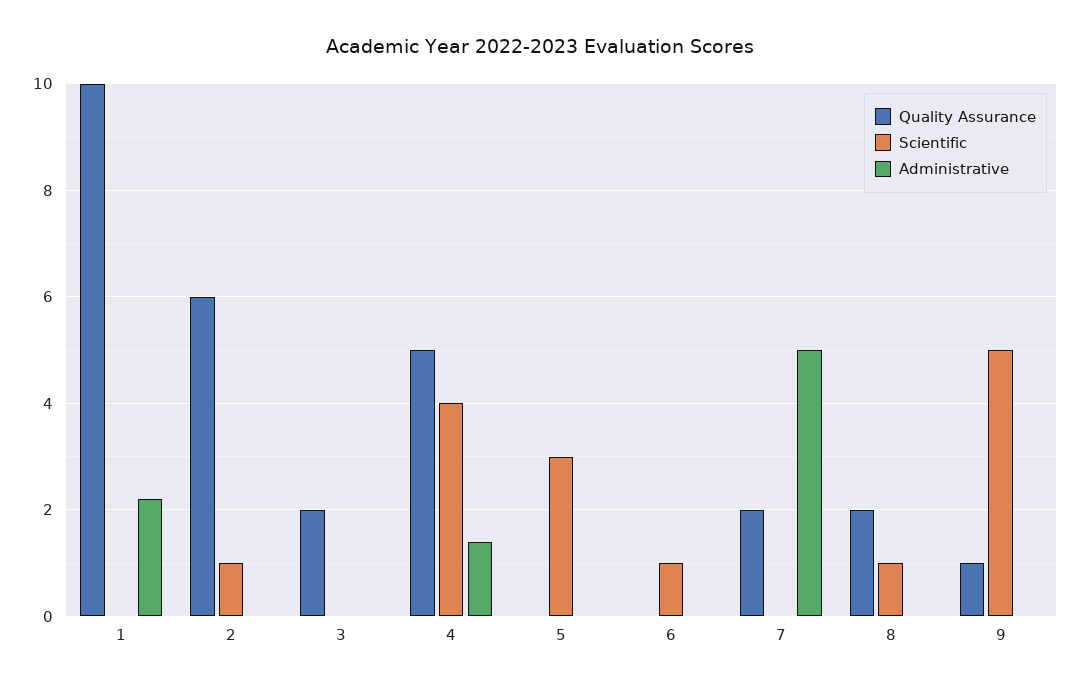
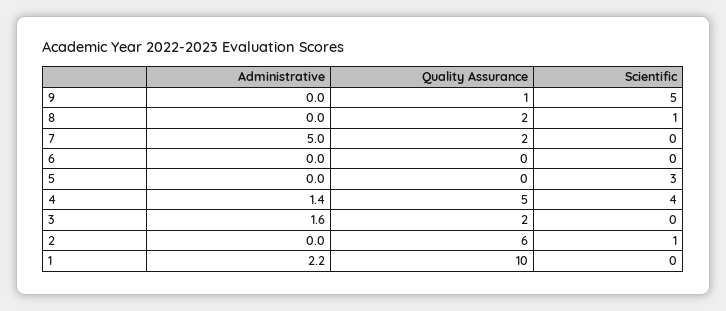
Administrative, 3: 0 -> 1.6
Scientific, 6: 1 -> 0

